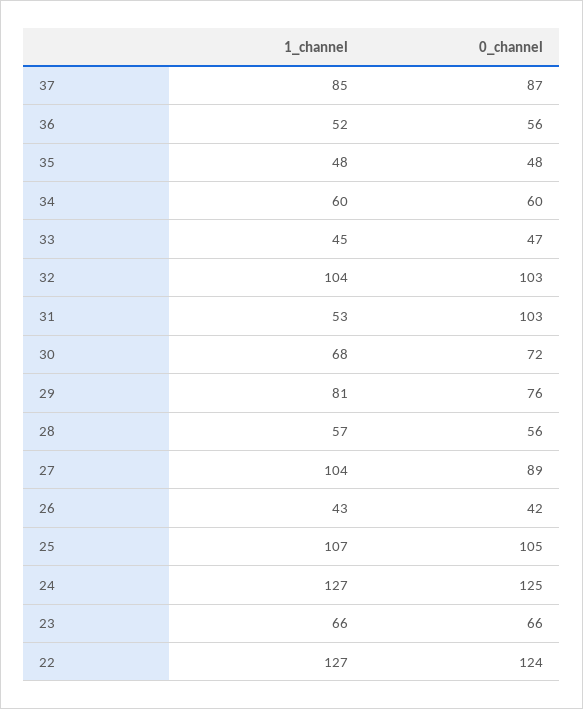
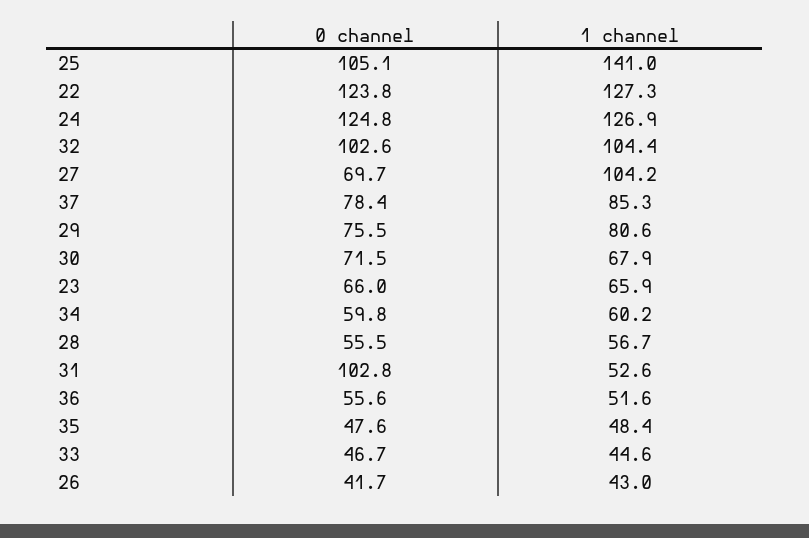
0_channel, 37: 87 -> 78.4
0_channel, 27: 89 -> 69.7
1_channel, 25: 107 -> 141

